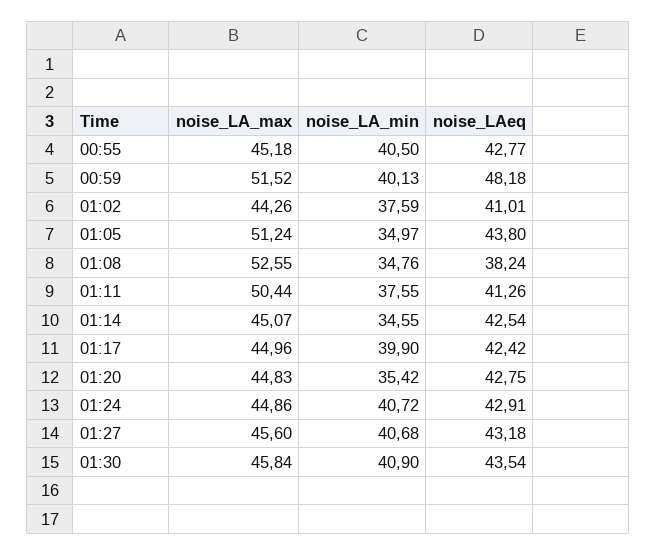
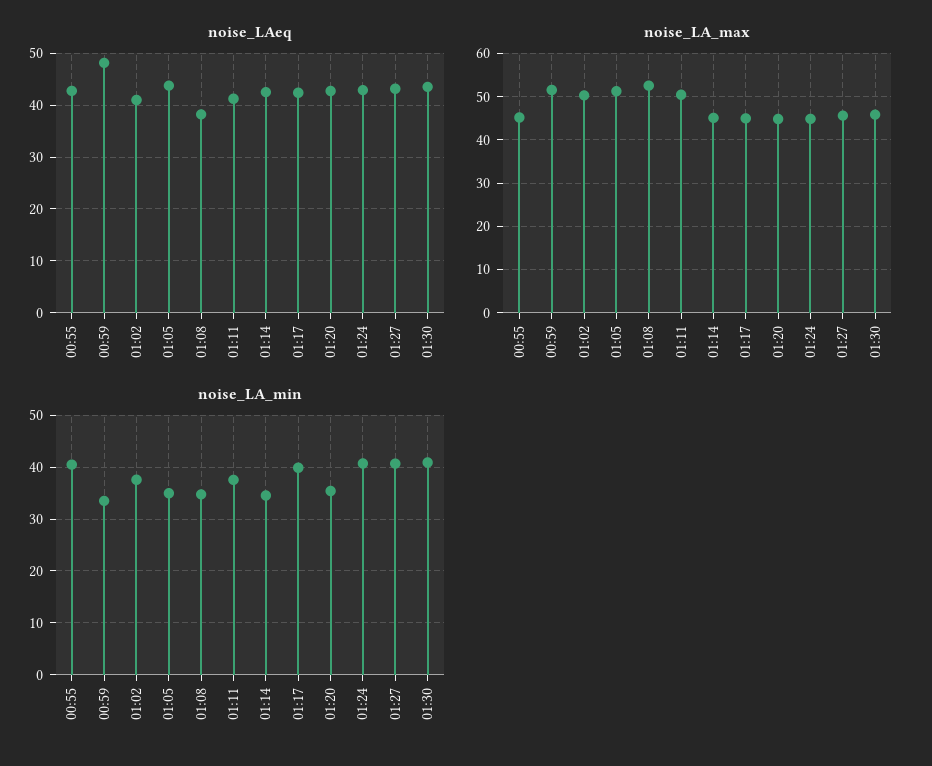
noise_LA_min, 00:59: 40.13 -> 34
noise_LA_max, 01:02: 44.26 -> 50

